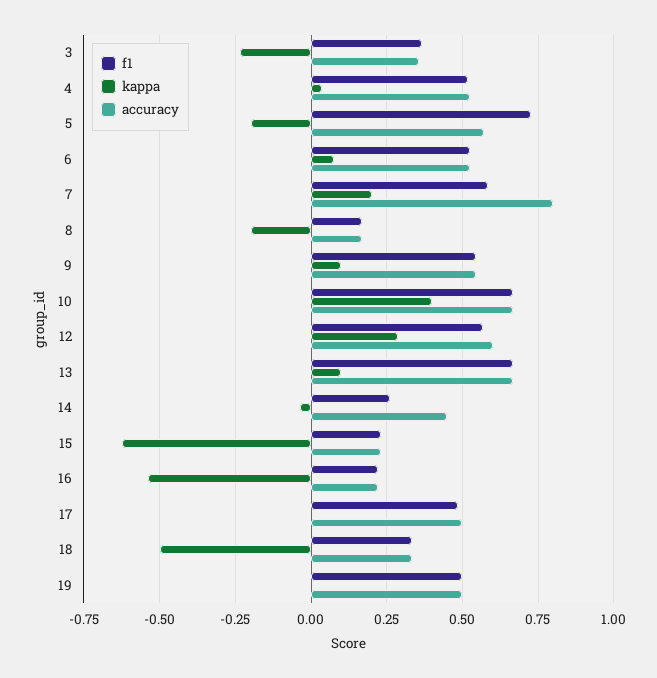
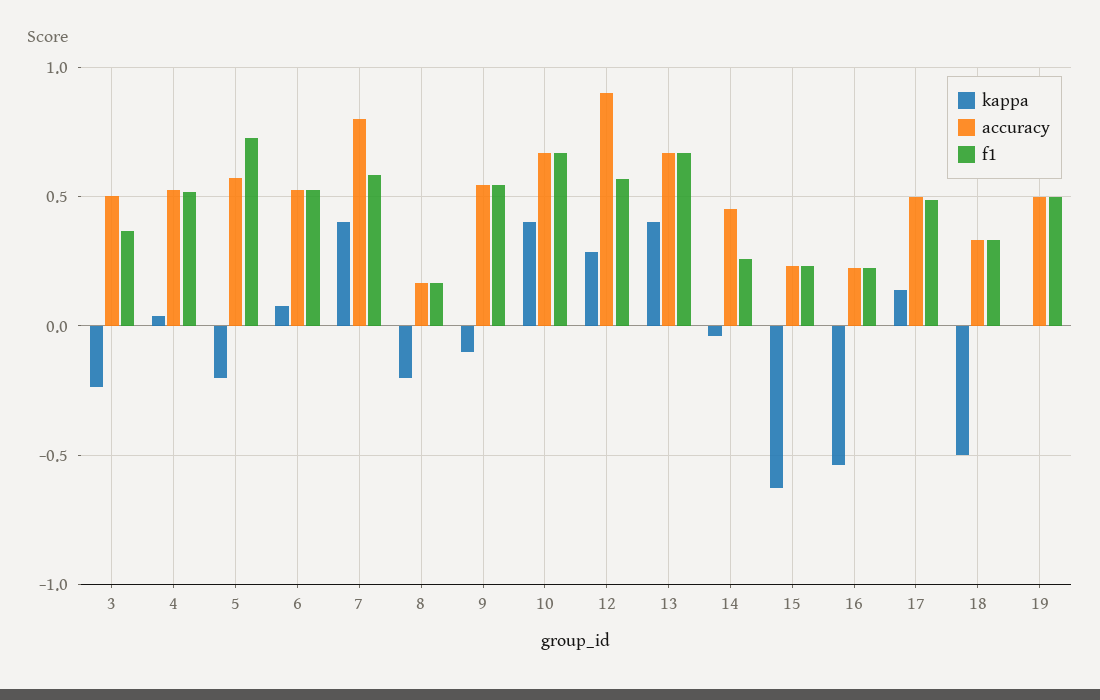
accuracy, 3: 0.35 -> 0.5
kappa, 7: 0.2 -> 0.4
kappa, 9: 0.1 -> -0.1
accuracy, 12: 0.6 -> 0.9
kappa, 13: 0.1 -> 0.4
kappa, 17: 0 -> 0.15

